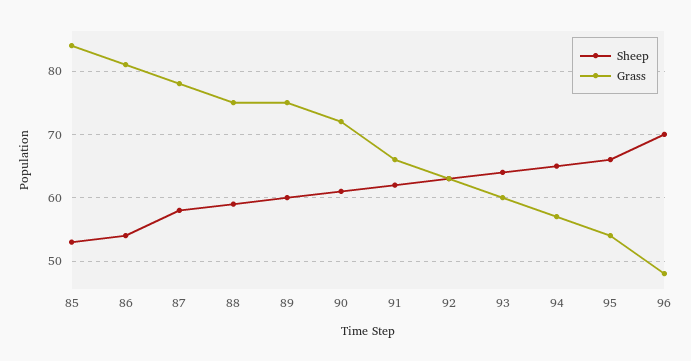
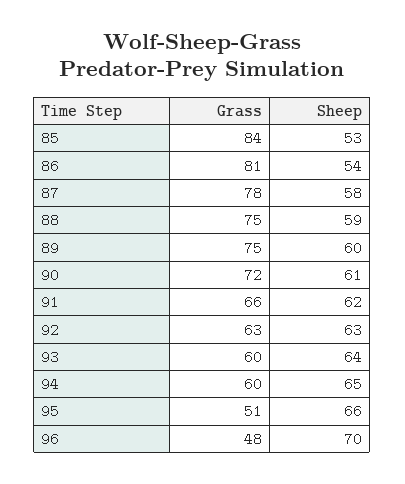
Grass, 94: 57 -> 60
Grass, 95: 54 -> 51

